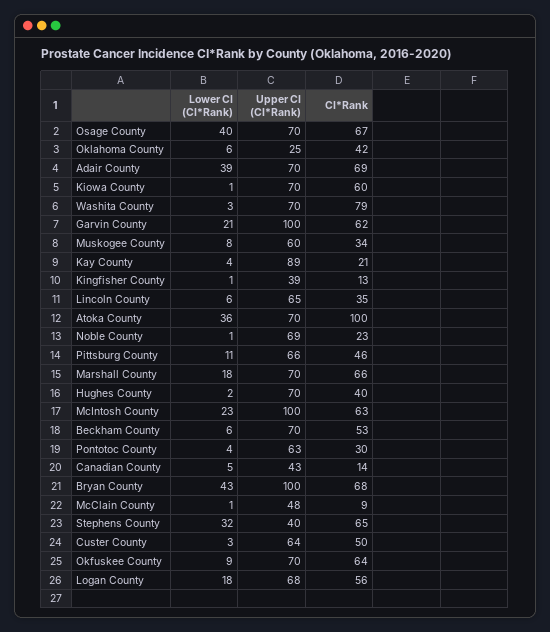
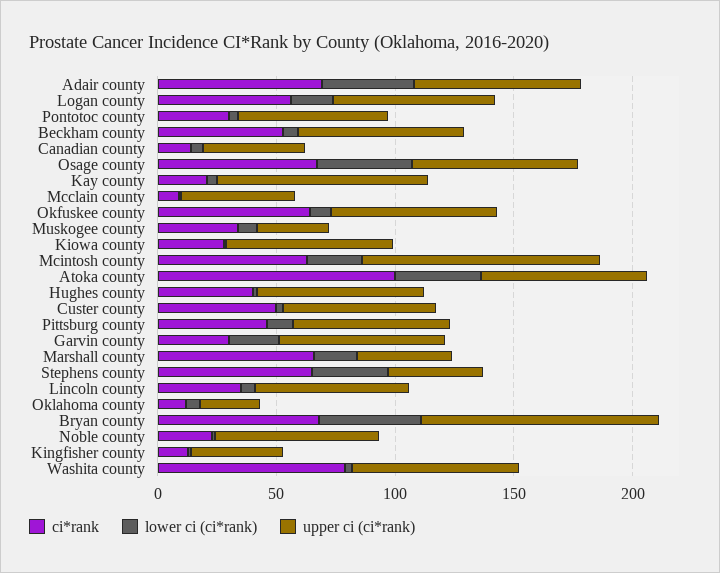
CI*Rank, Oklahoma County: 42 -> 10
CI*Rank, Kiowa County: 60 -> 30
Upper CI (CI*Rank), Garvin County: 100 -> 70
CI*Rank, Garvin County: 62 -> 30
Upper CI (CI*Rank), Muskogee County: 60 -> 30
Upper CI (CI*Rank), Marshall County: 70 -> 40

